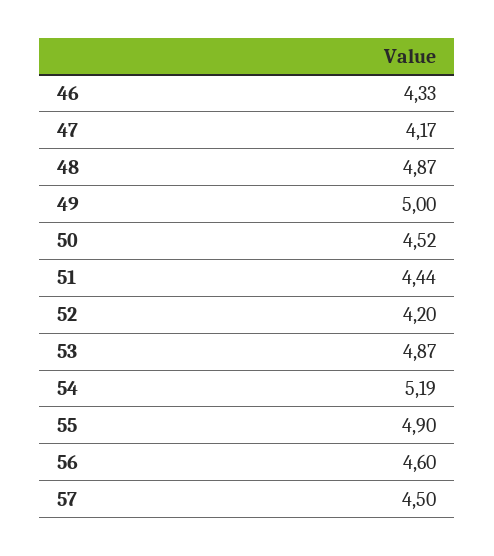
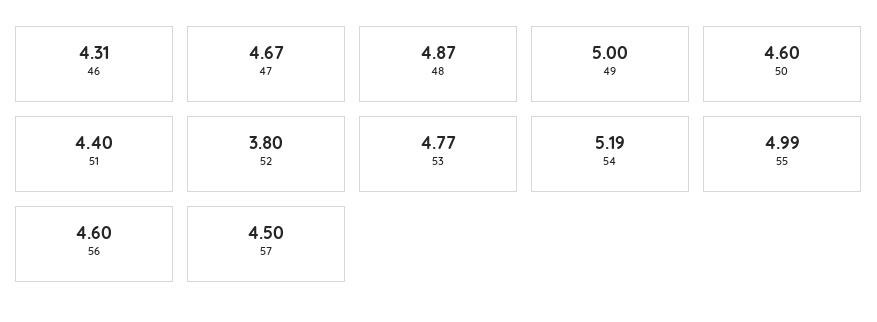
46: 4.33 -> 4.31
47: 4.17 -> 4.67
50: 4.52 -> 4.6
51: 4.44 -> 4.4
52: 4.2 -> 3.8
53: 4.87 -> 4.77
55: 4.9 -> 4.99

